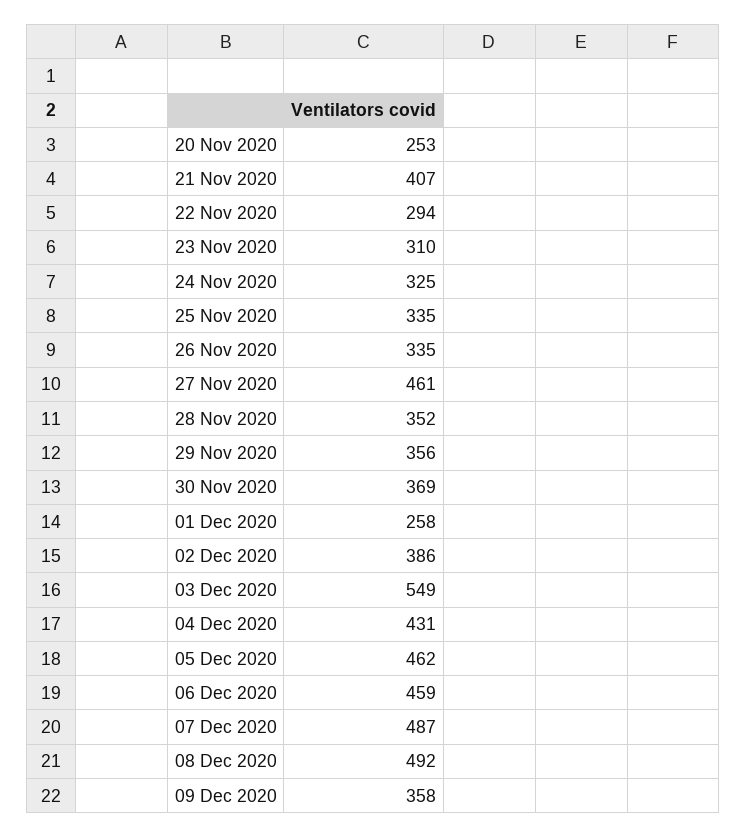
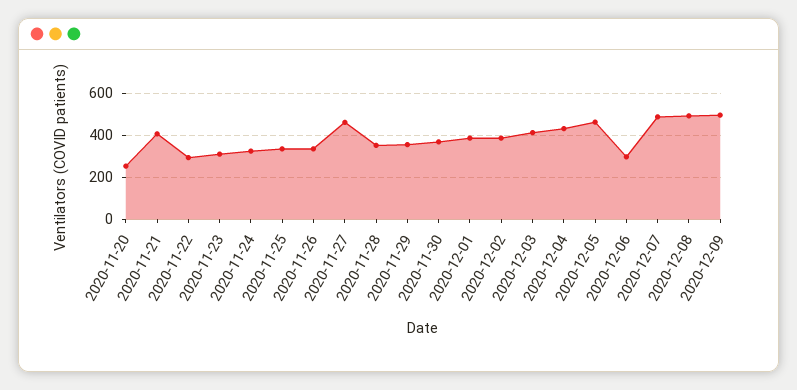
01 Dec 2020: 258 -> 400
03 Dec 2020: 549 -> 400
06 Dec 2020: 459 -> 300
09 Dec 2020: 358 -> 500

